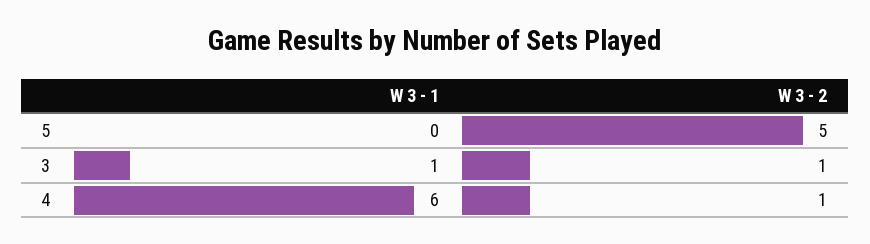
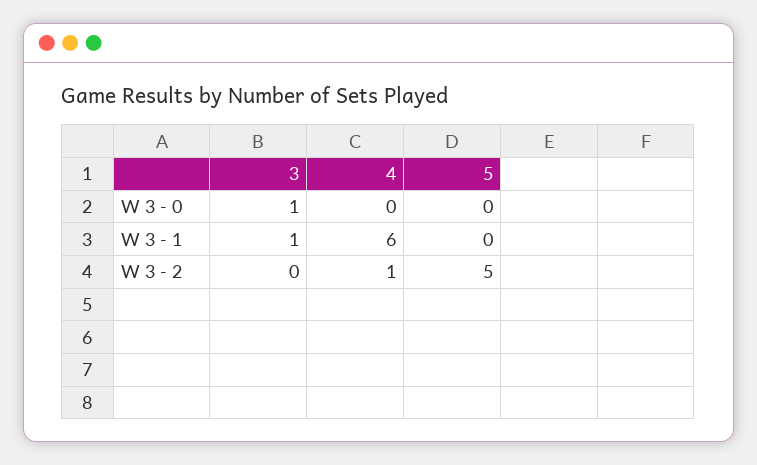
W 3 - 2, 3: 1 -> 0
W 3 - 0, 3: none -> 1
W 3 - 0, 4: none -> 0
W 3 - 0, 5: none -> 0

